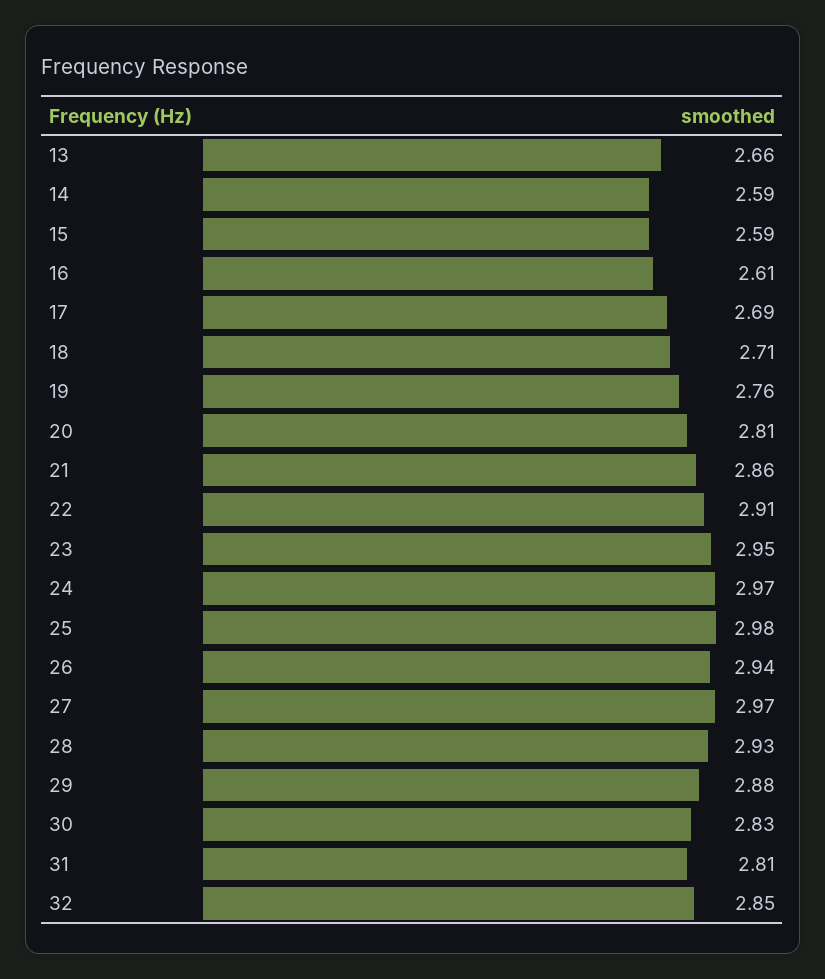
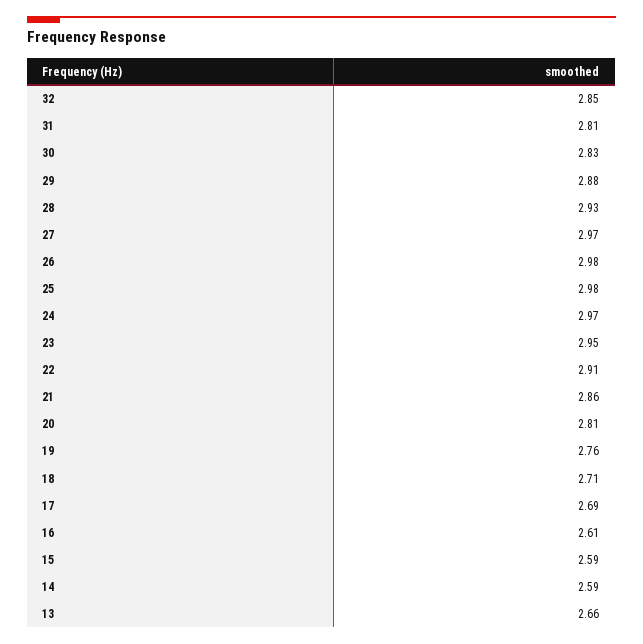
26: 2.94 -> 2.98

